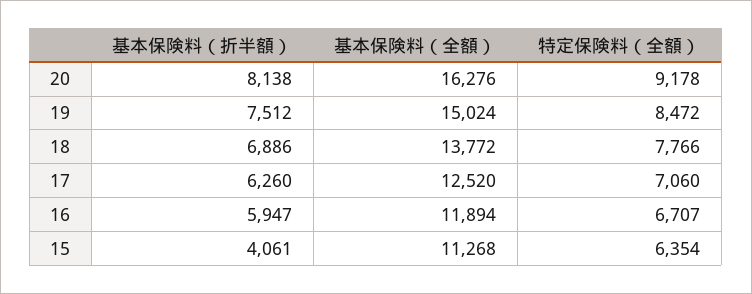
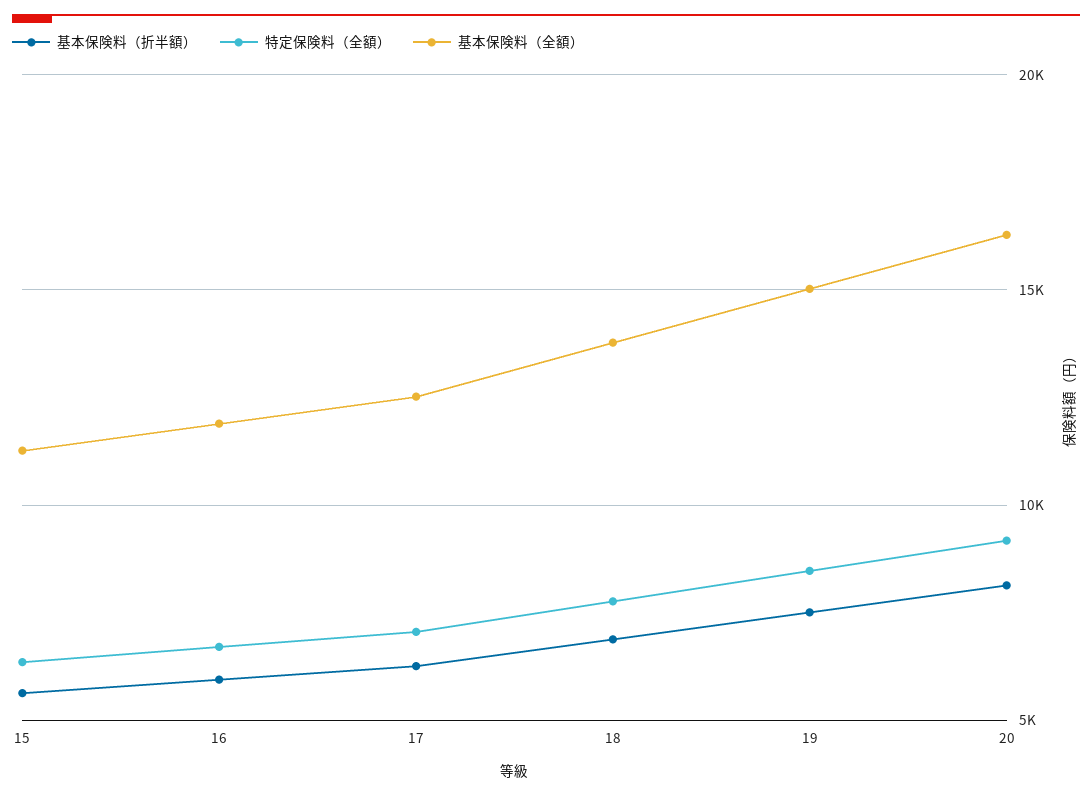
基本保険料（折半額）, 15: 4061 -> 5500

